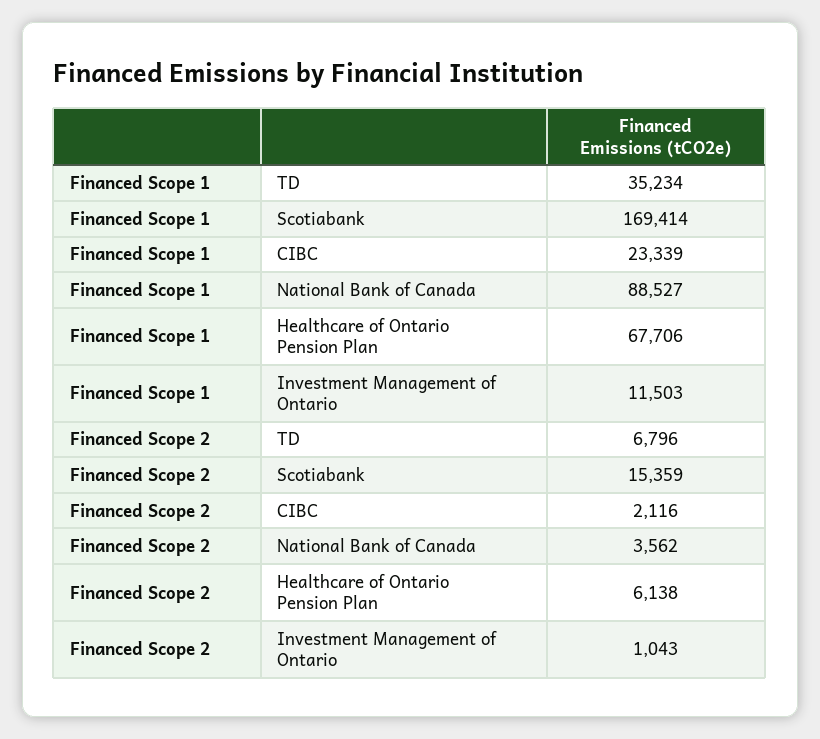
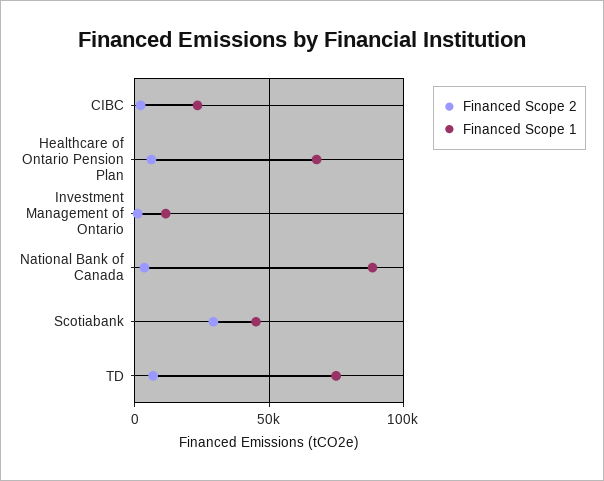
Financed Scope 1, TD: 35234 -> 75000
Financed Scope 1, Scotiabank: 169414 -> 45000
Financed Scope 2, Scotiabank: 15359 -> 30000

